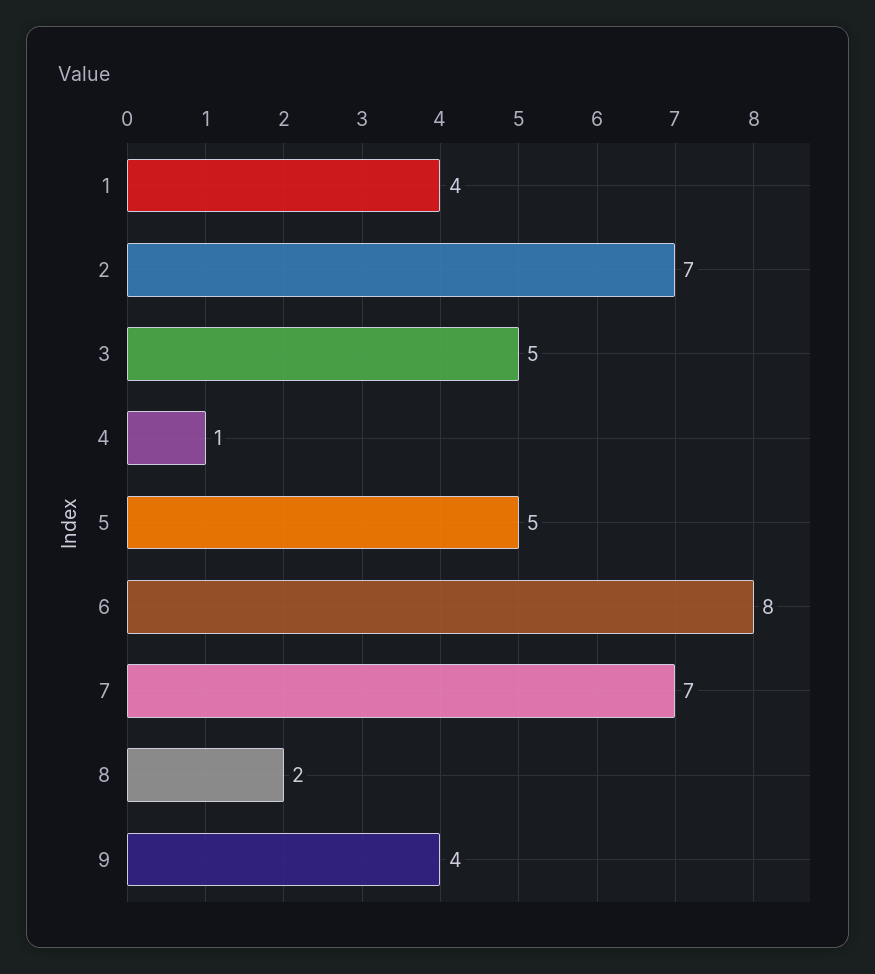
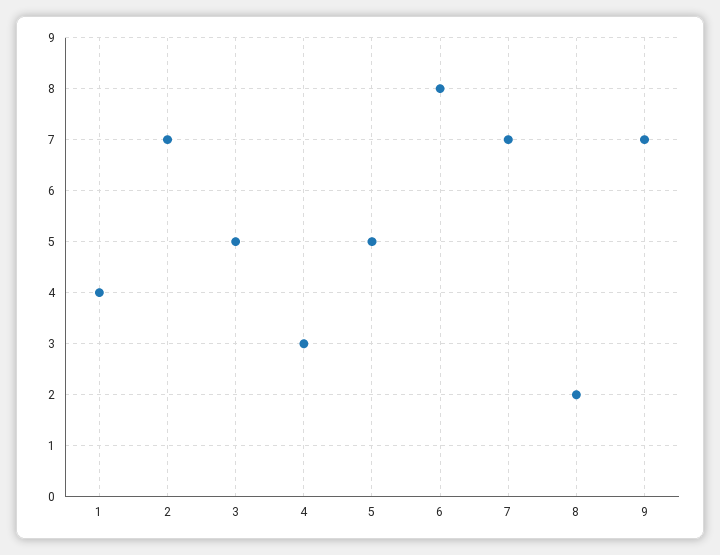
4: 1 -> 3
9: 4 -> 7

